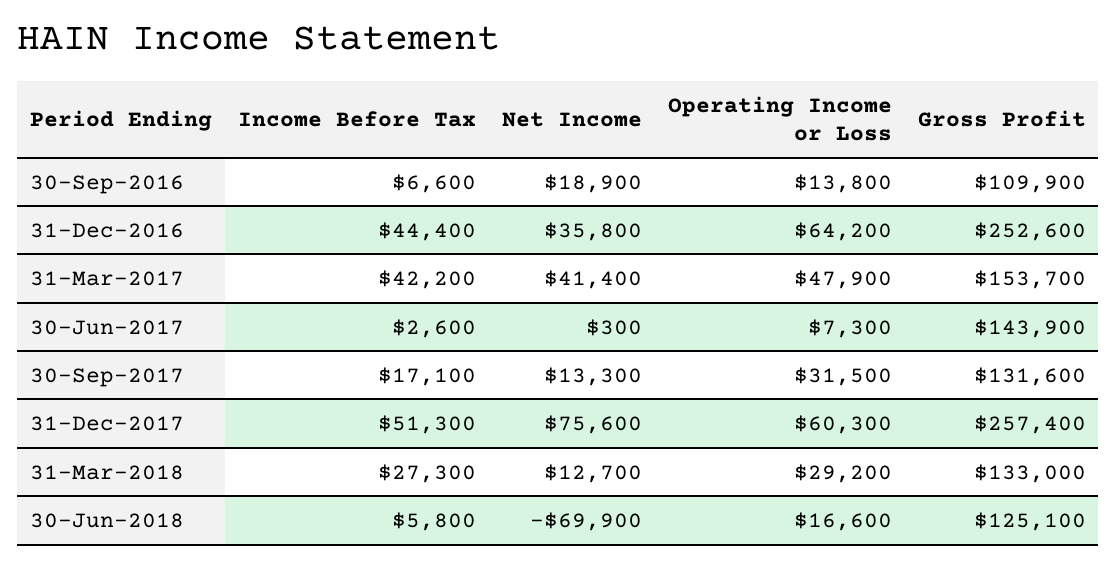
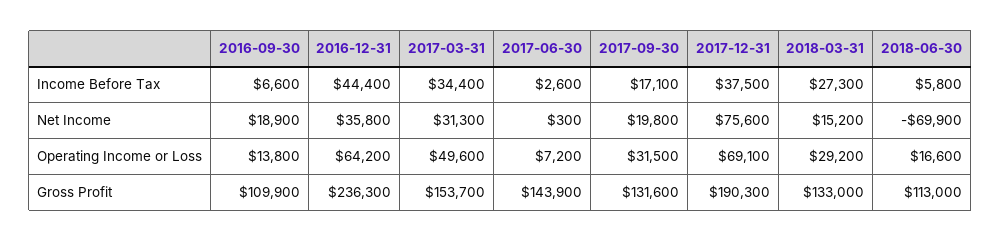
Gross Profit, 31-Dec-2016: 252600 -> 236300
Income Before Tax, 31-Mar-2017: 42200 -> 34400
Net Income, 31-Mar-2017: 41400 -> 31300
Operating Income or Loss, 31-Mar-2017: 47900 -> 49600
Operating Income or Loss, 30-Jun-2017: 7300 -> 7200
Net Income, 30-Sep-2017: 13300 -> 19800
Income Before Tax, 31-Dec-2017: 51300 -> 37500
Operating Income or Loss, 31-Dec-2017: 60300 -> 69100
Gross Profit, 31-Dec-2017: 257400 -> 190300
Net Income, 31-Mar-2018: 12700 -> 15200
Gross Profit, 30-Jun-2018: 125100 -> 113000

